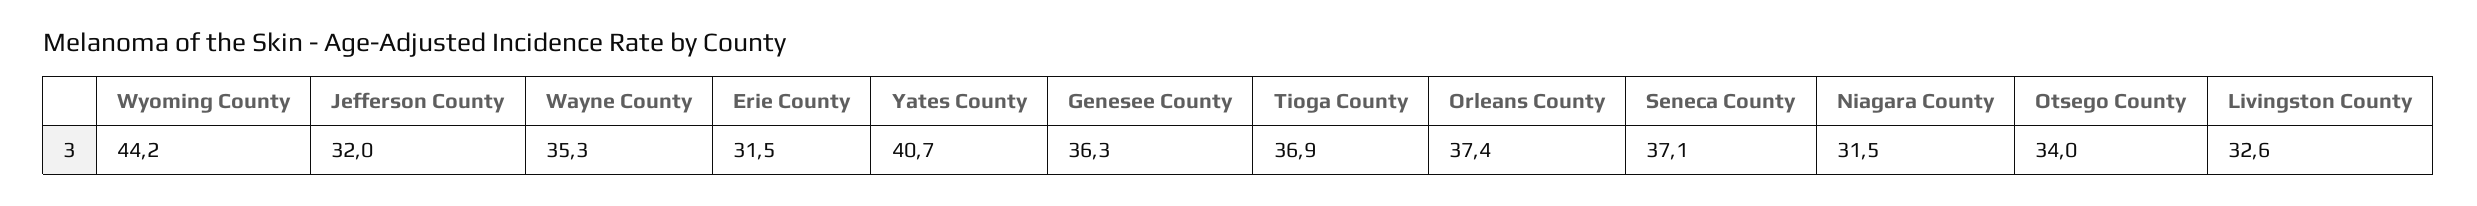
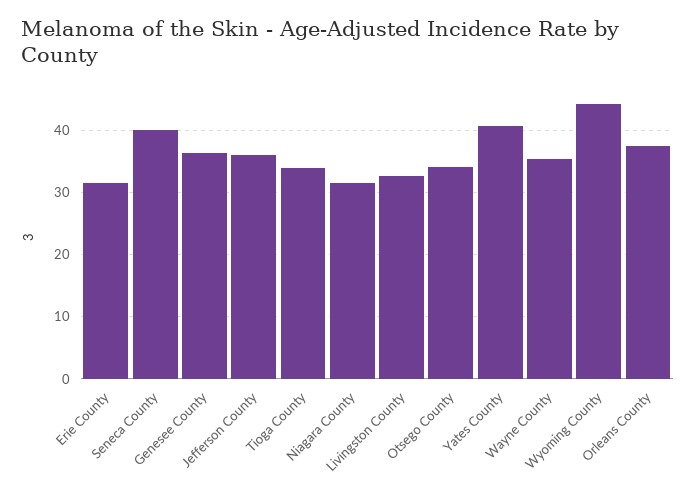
Jefferson County: 32 -> 36
Tioga County: 36.9 -> 34
Seneca County: 37.1 -> 40

